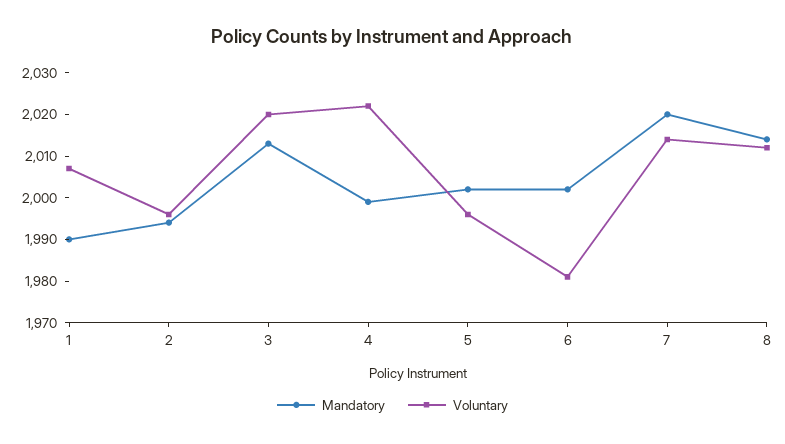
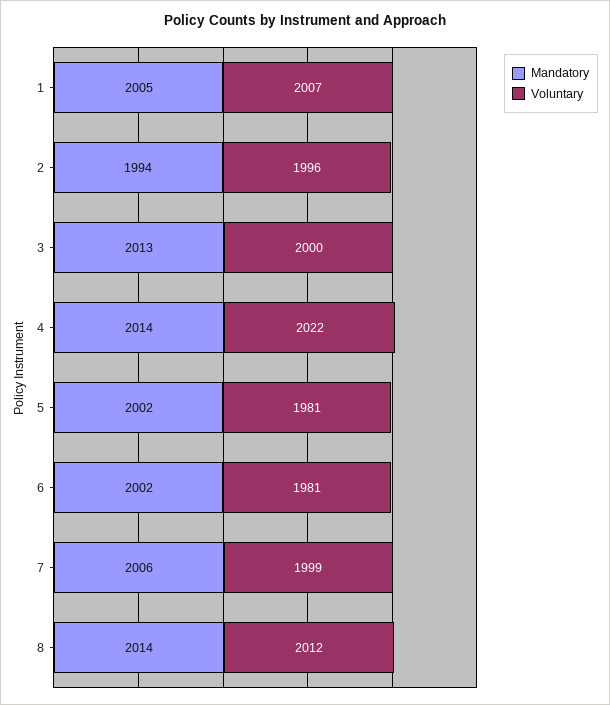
Mandatory, 1: 1990 -> 2005
Voluntary, 3: 2020 -> 2000
Mandatory, 4: 2000 -> 2014
Voluntary, 5: 1995 -> 1981
Mandatory, 7: 2020 -> 2006
Voluntary, 7: 2015 -> 1999

